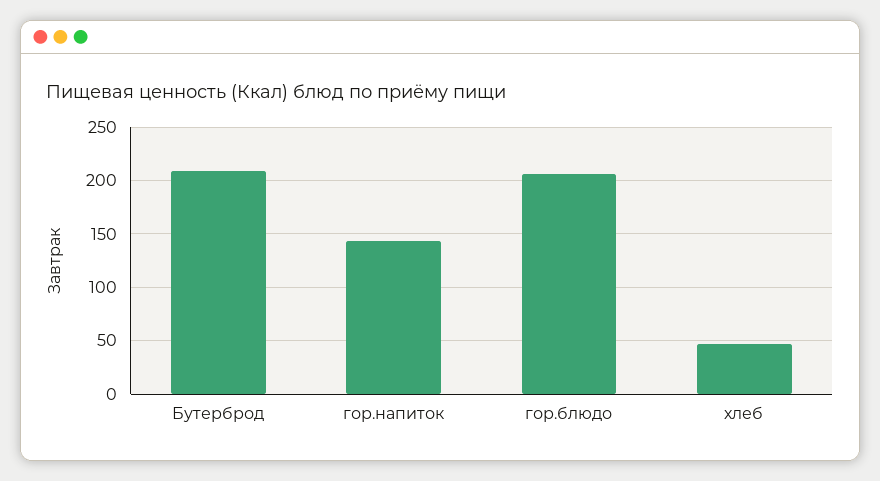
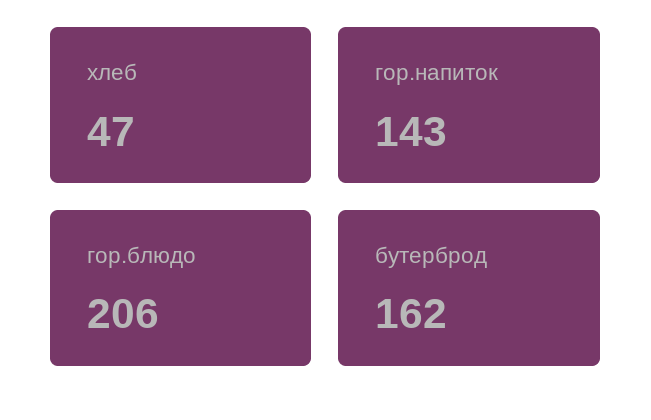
Бутерброд: 210 -> 162

